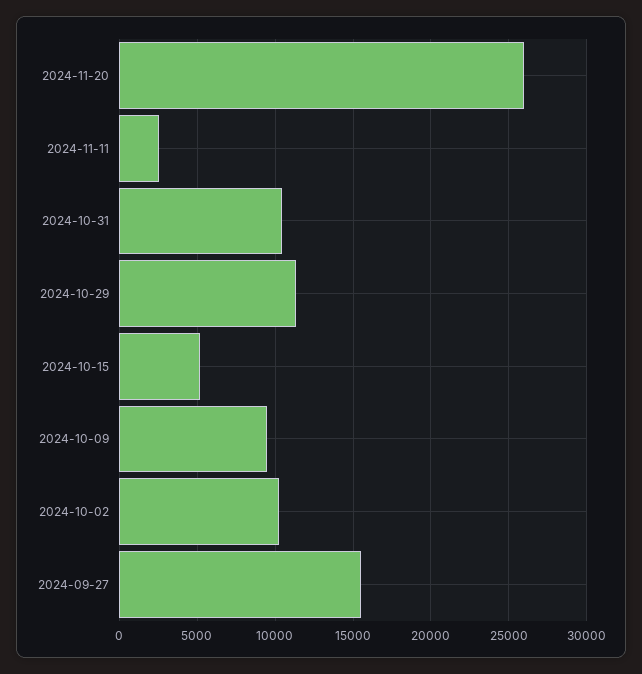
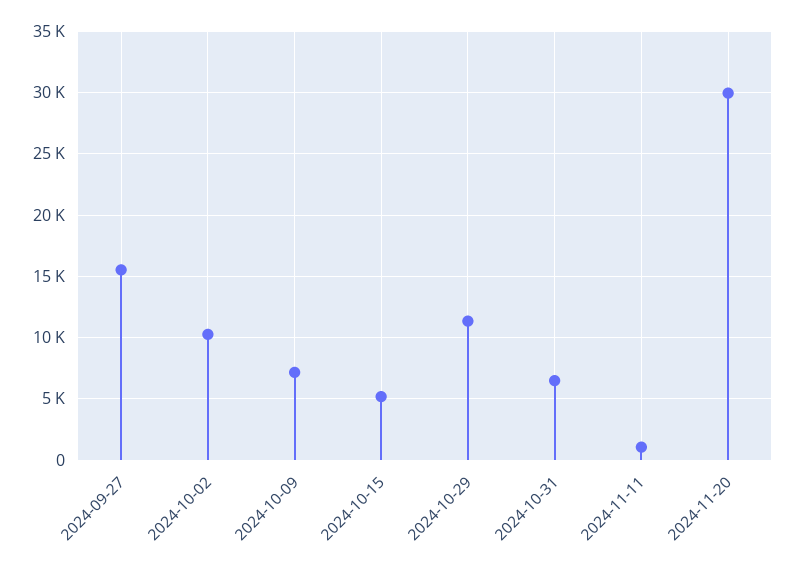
2024-11-20: 26000 -> 30000
2024-11-11: 2500 -> 1000
2024-10-31: 10500 -> 6500
2024-10-09: 9500 -> 7000

